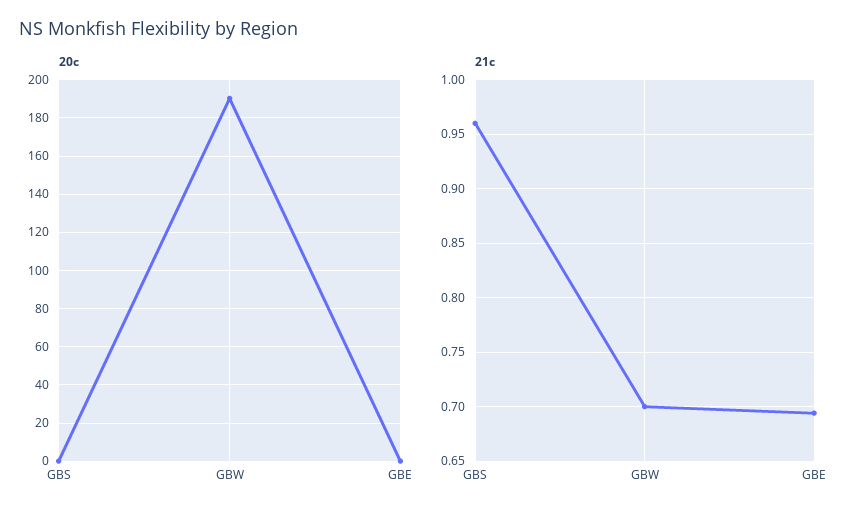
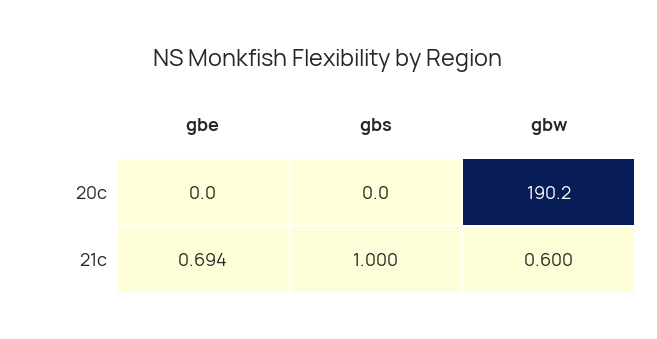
21c, GBS: 0.96 -> 1
21c, GBW: 0.7 -> 0.6

